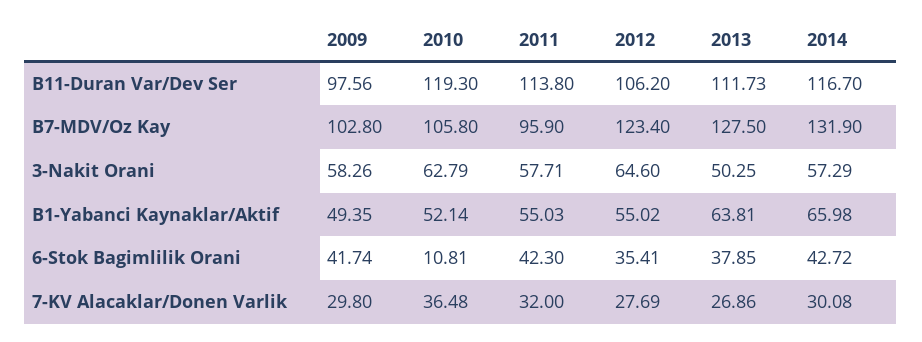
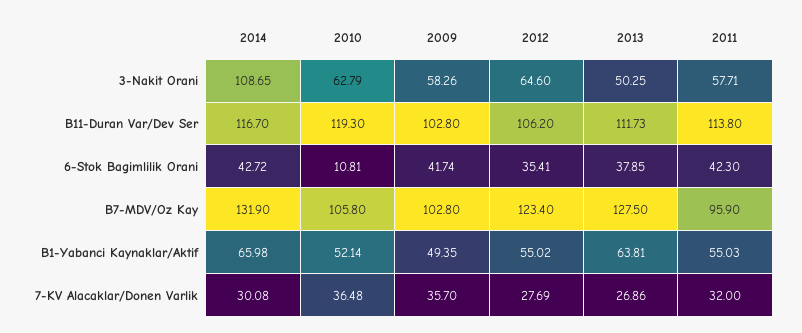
2009, B11-Duran Var/Dev Ser: 97.56 -> 102.8
2014, 3-Nakit Orani: 57.29 -> 108.65
2009, 7-KV Alacaklar/Donen Varlik: 29.8 -> 35.7

